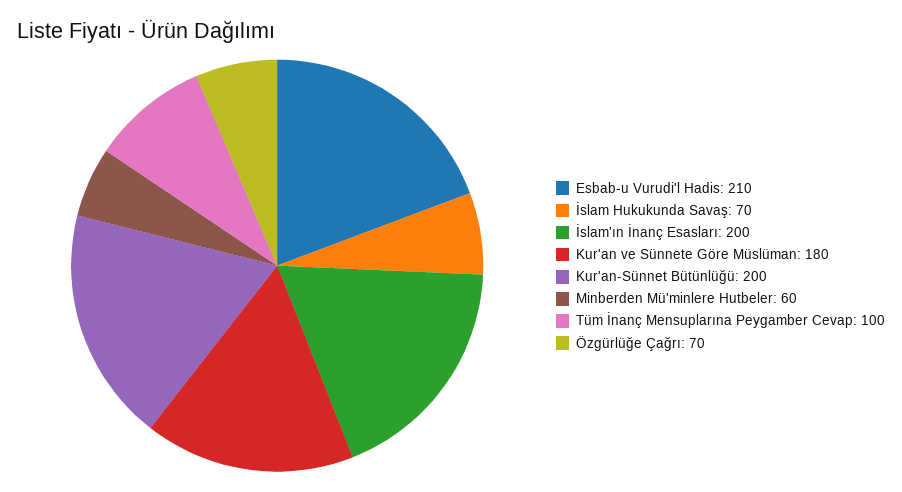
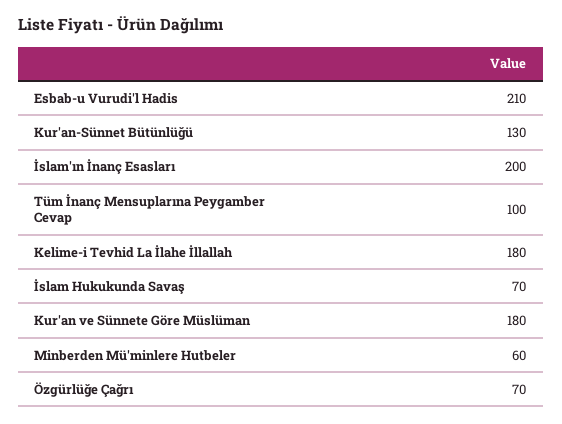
Kur'an-Sünnet Bütünlüğü: 200 -> 130
Kelime-i Tevhid La İlahe İllallah: none -> 180

